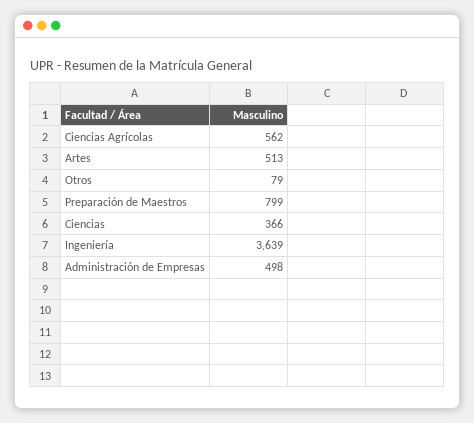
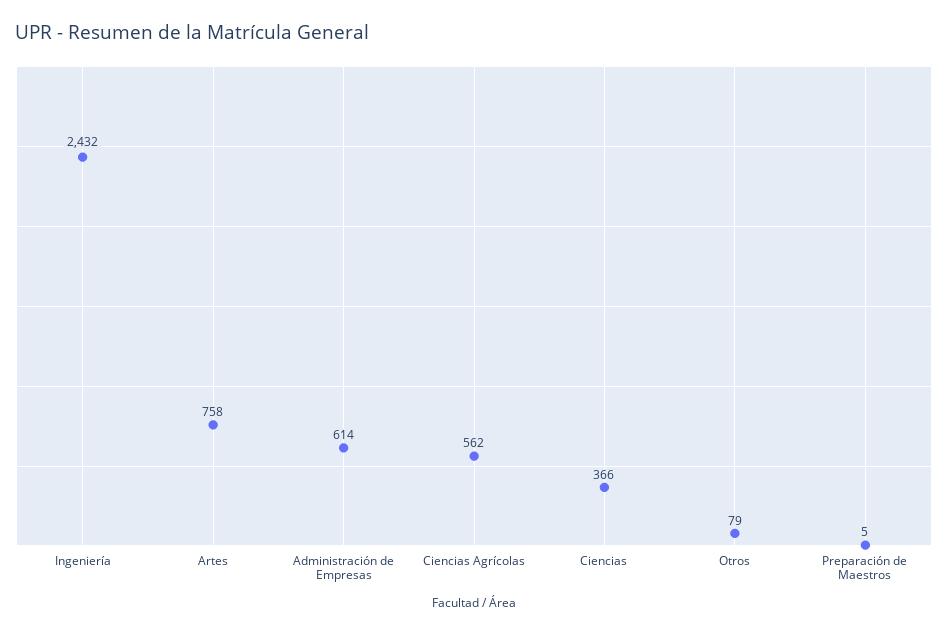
Artes: 513 -> 758
Preparación de Maestros: 799 -> 5
Ingeniería: 3639 -> 2432
Administración de Empresas: 498 -> 614

